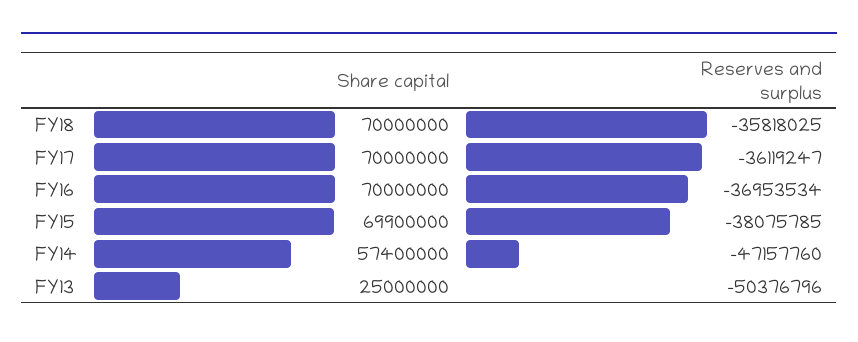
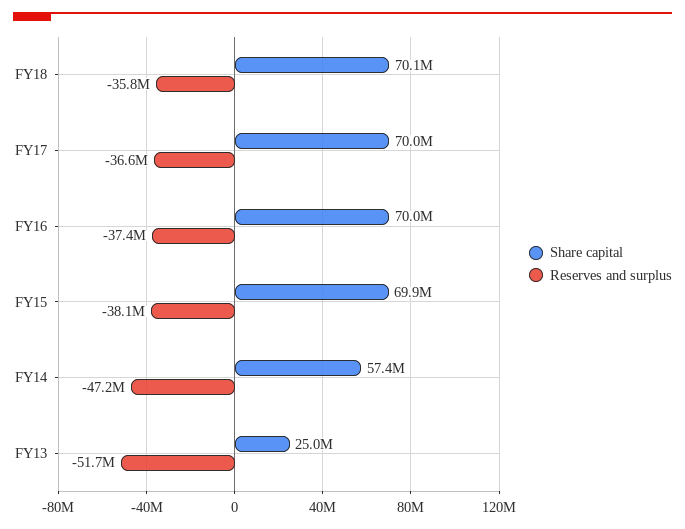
Share capital, FY18: 70000000 -> 70100000
Reserves and surplus, FY17: -36119247 -> -36600000
Reserves and surplus, FY16: -36953534 -> -37400000
Reserves and surplus, FY13: -50376796 -> -51700000

